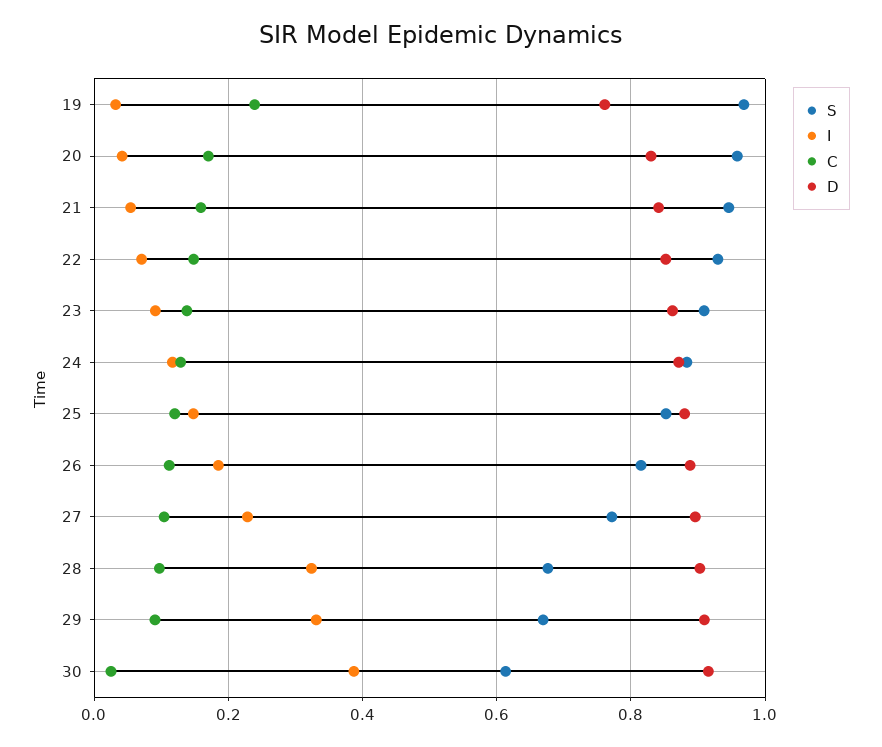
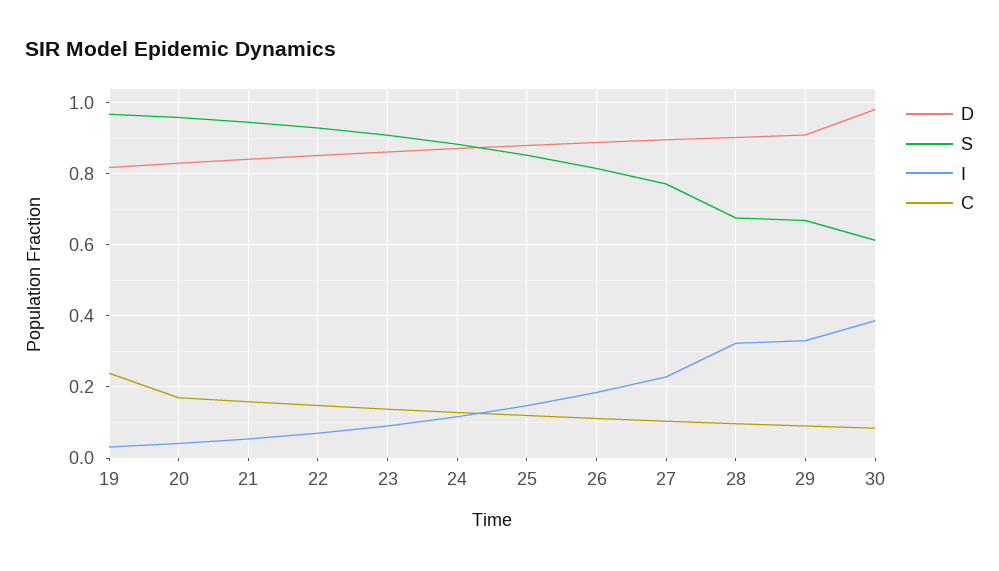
D, 19: 0.76 -> 0.82
C, 30: 0.02 -> 0.08
D, 30: 0.92 -> 0.98

